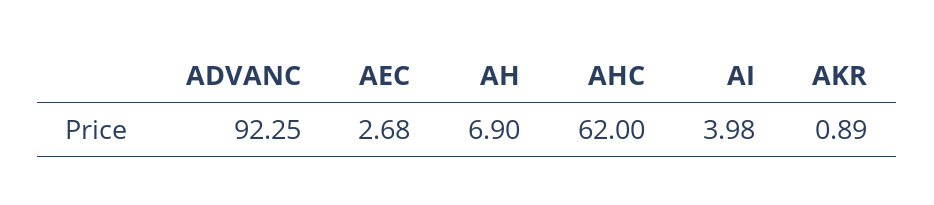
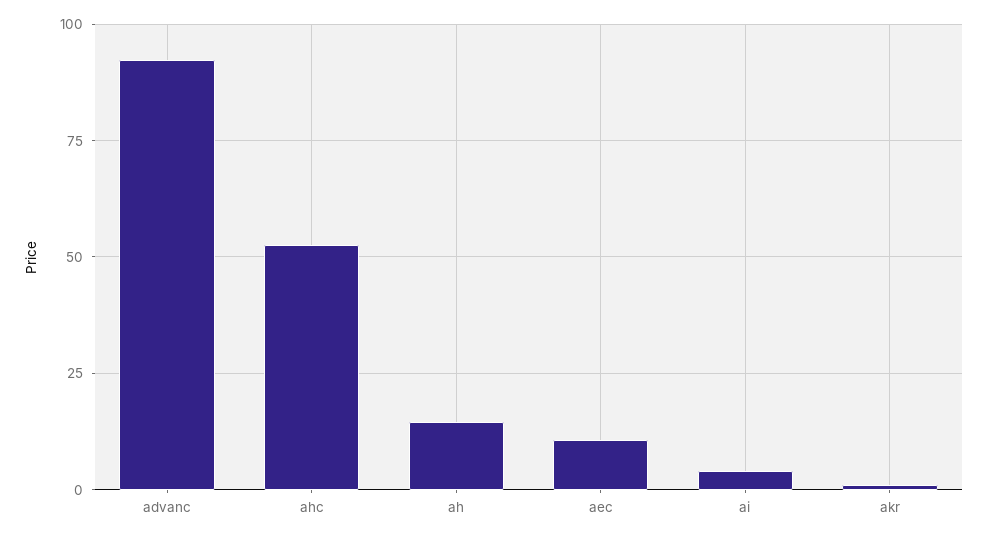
AEC: 2.68 -> 10
AH: 6.9 -> 15
AHC: 62 -> 52.5

